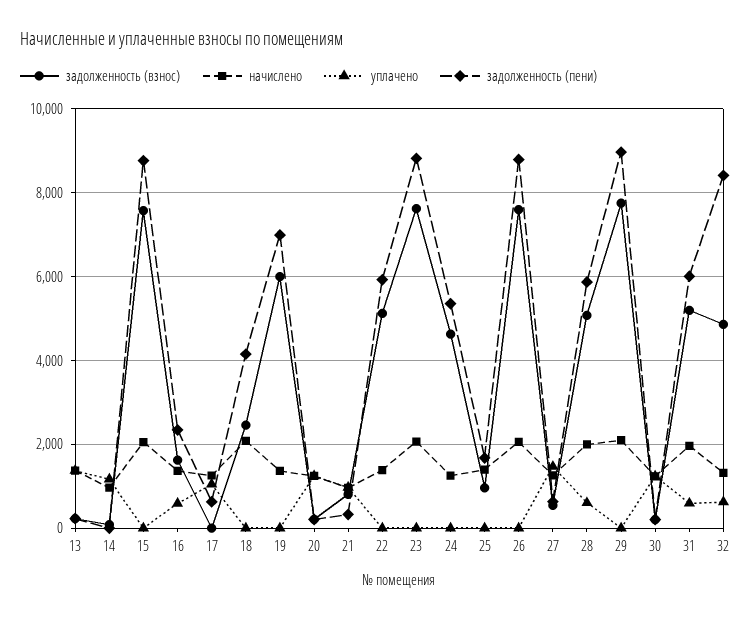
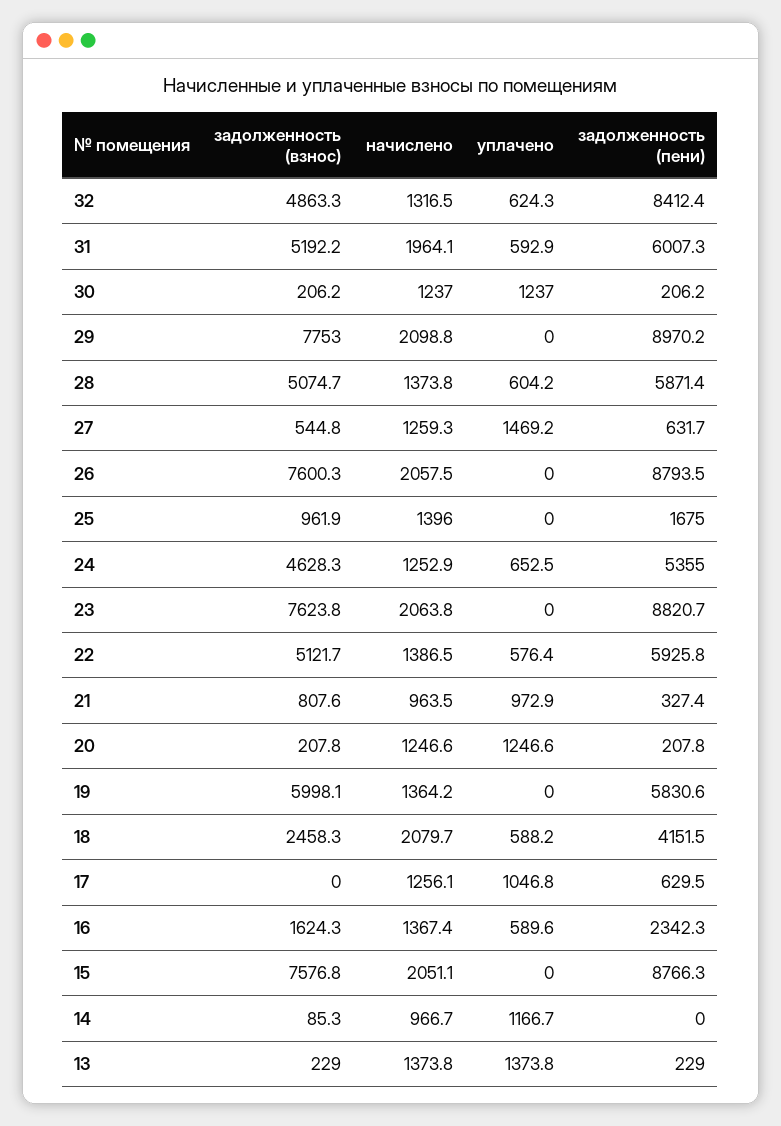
уплачено, 18: 0 -> 588.2
задолженность (пени), 19: 7000 -> 5830.6
уплачено, 22: 0 -> 576.4
уплачено, 24: 0 -> 652.5
начислено, 28: 2000 -> 1373.8

